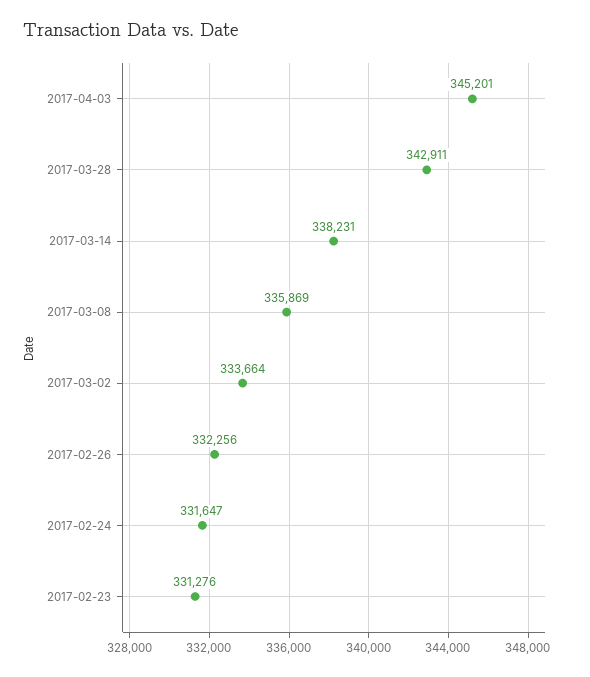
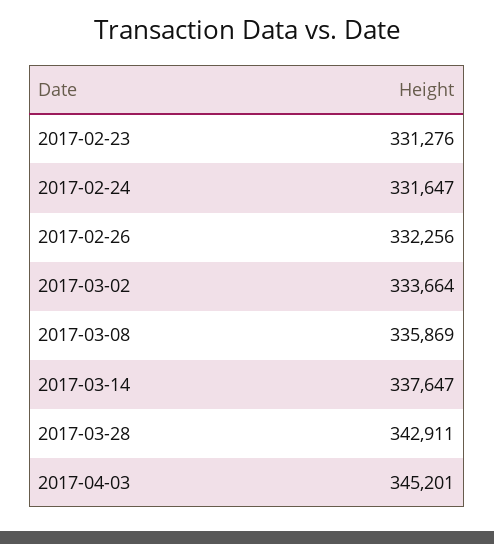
2017-03-14: 338231 -> 337647

